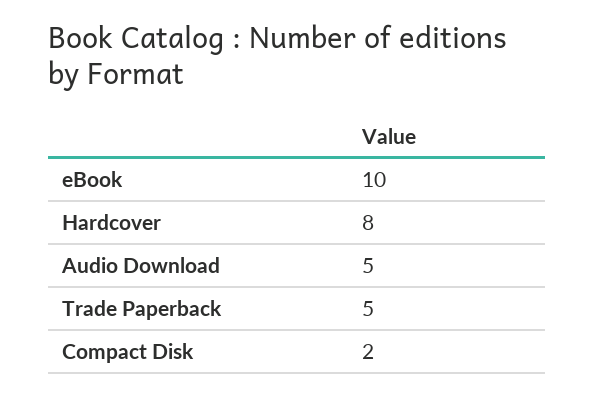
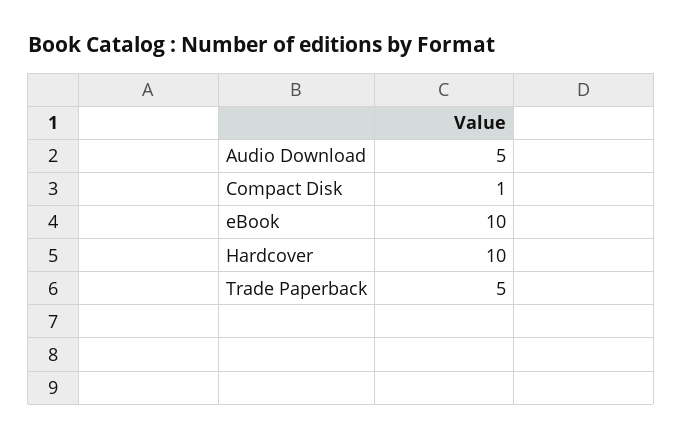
Hardcover: 8 -> 10
Compact Disk: 2 -> 1

